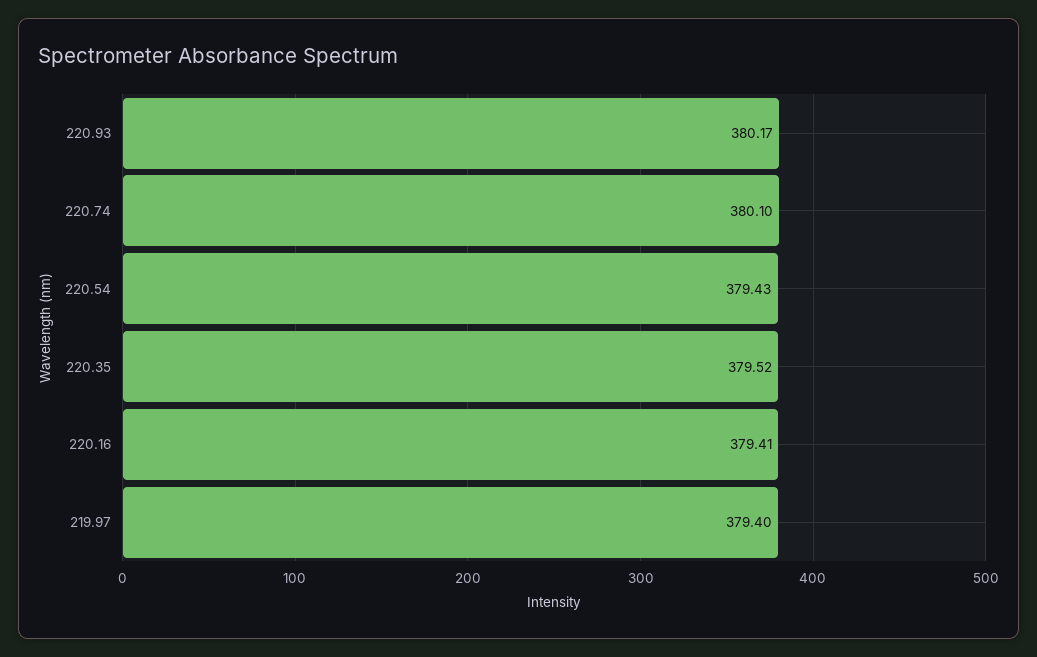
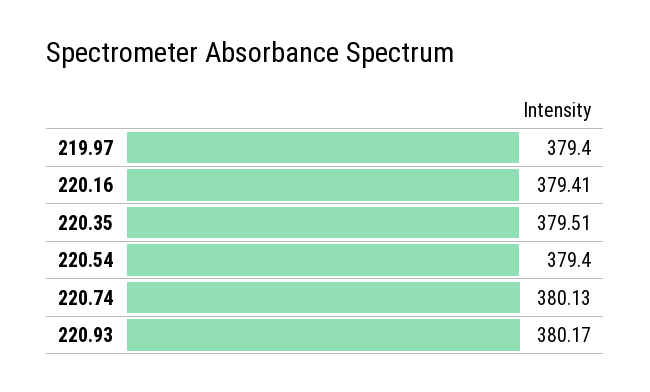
220.74: 380.1 -> 380.13
220.54: 379.43 -> 379.4
220.35: 379.52 -> 379.51

